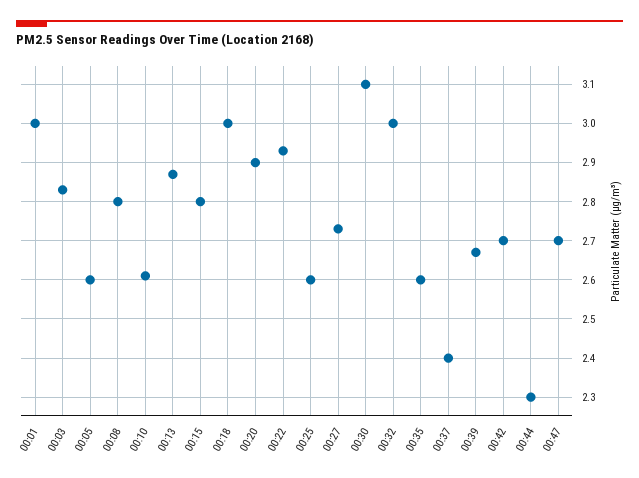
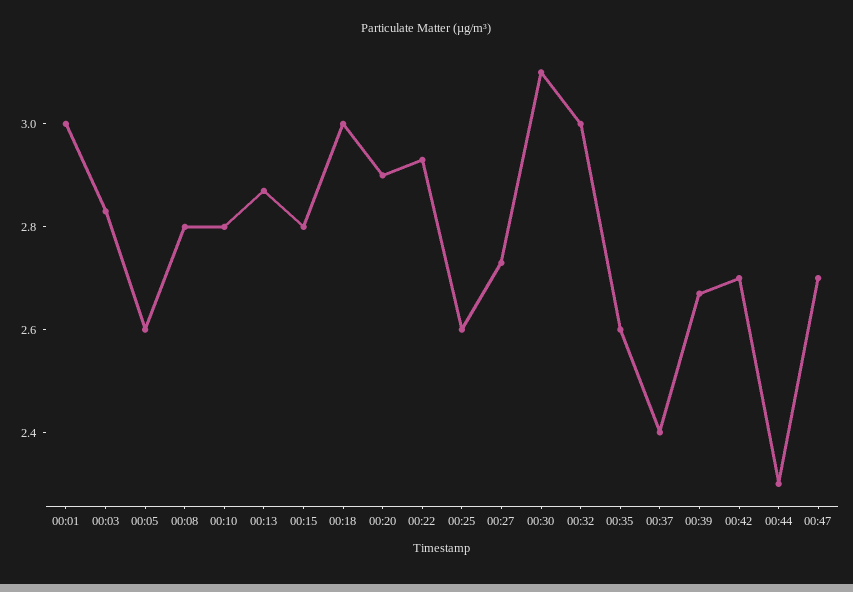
00:10: 2.6 -> 2.8

